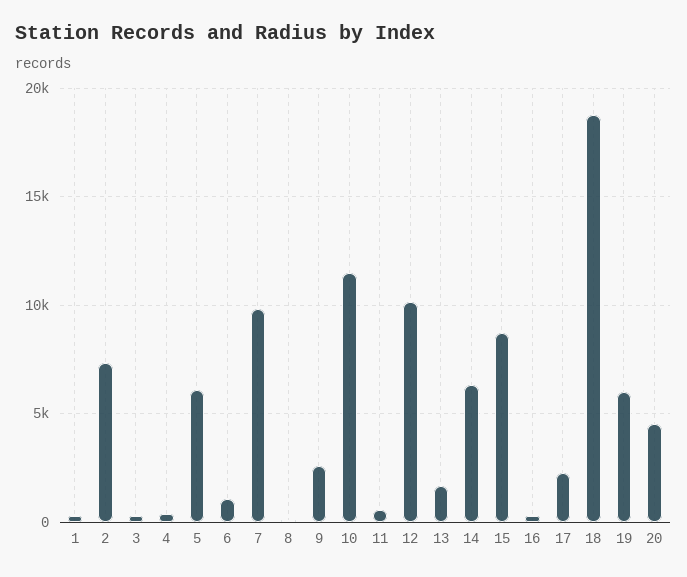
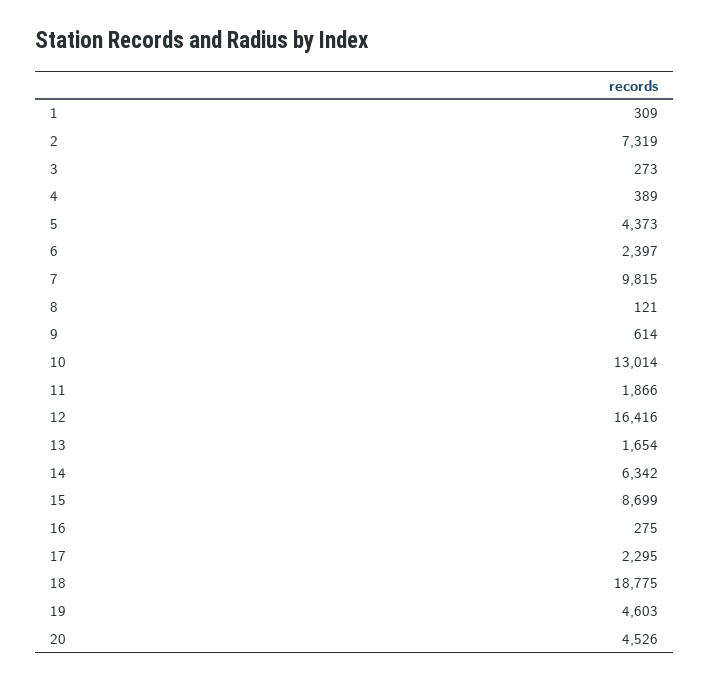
5: 6000 -> 4373
6: 1000 -> 2397
9: 2500 -> 614
10: 11500 -> 13014
11: 500 -> 1866
12: 10000 -> 16416
19: 6000 -> 4603

